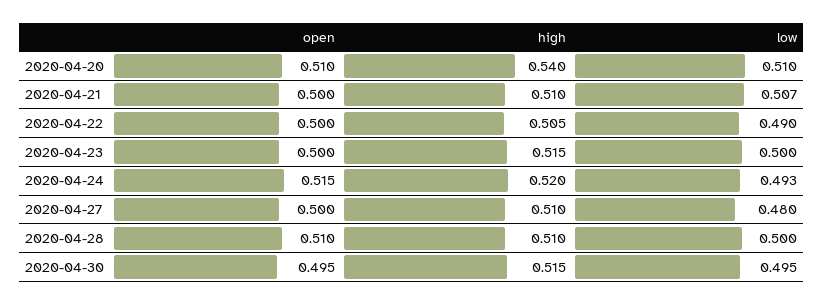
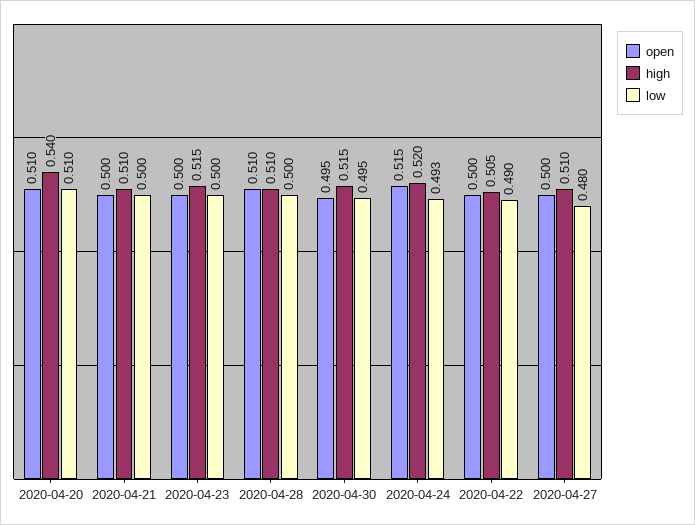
low, 2020-04-21: 0.507 -> 0.5

